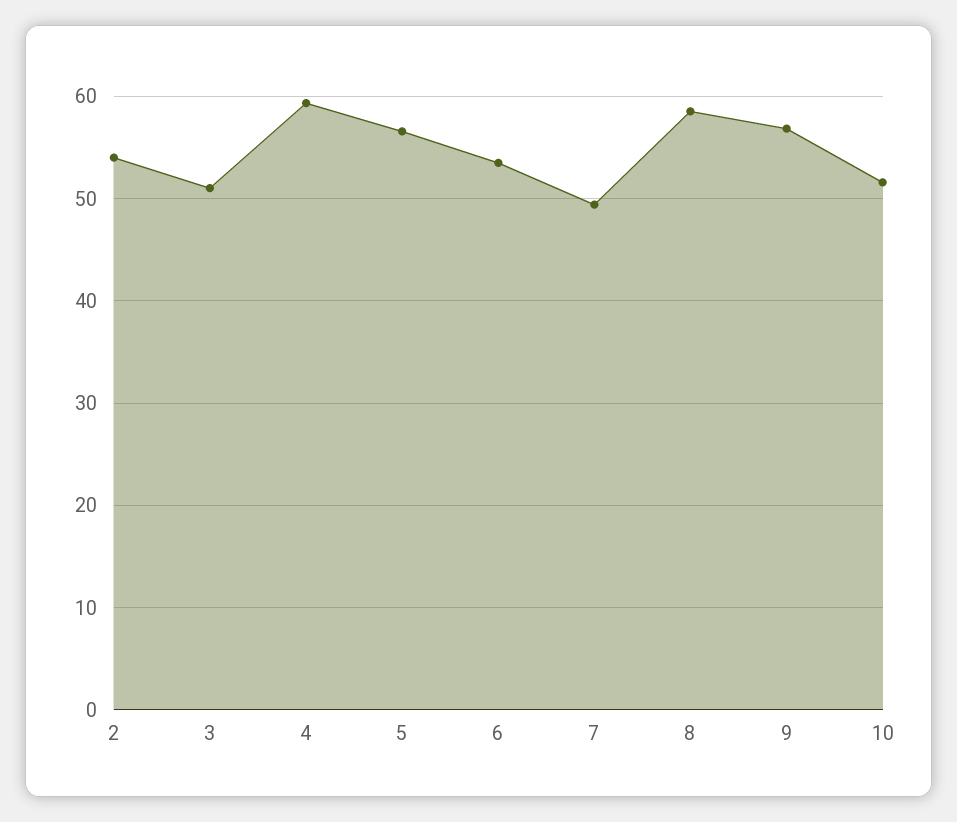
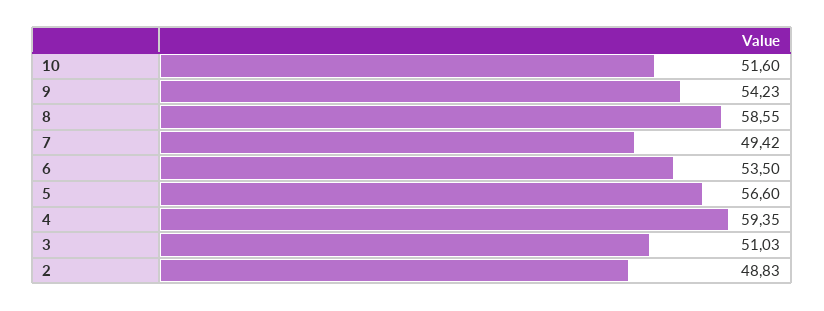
2: 54 -> 48.83
9: 57 -> 54.23

